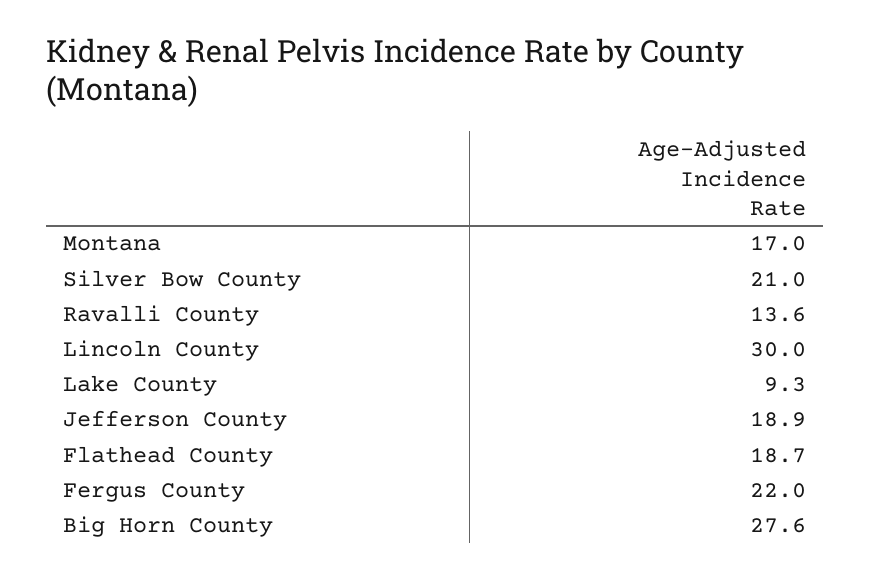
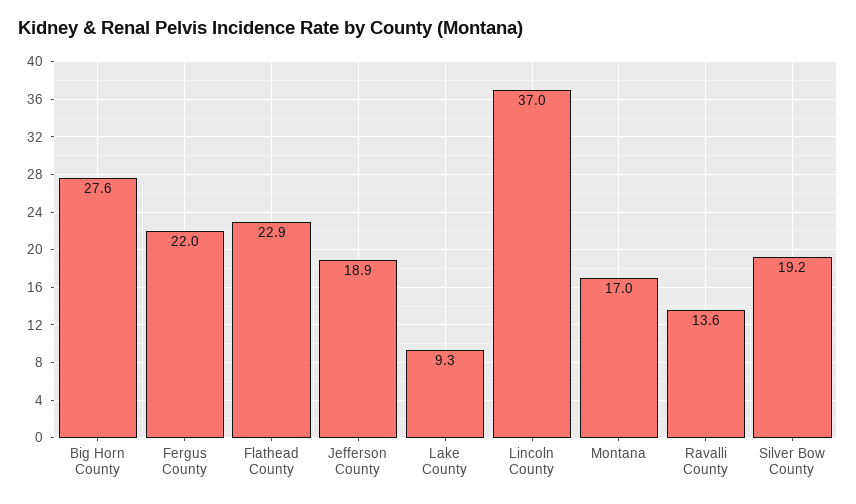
Silver Bow County: 21 -> 19.2
Lincoln County: 30 -> 37
Flathead County: 18.7 -> 22.9

